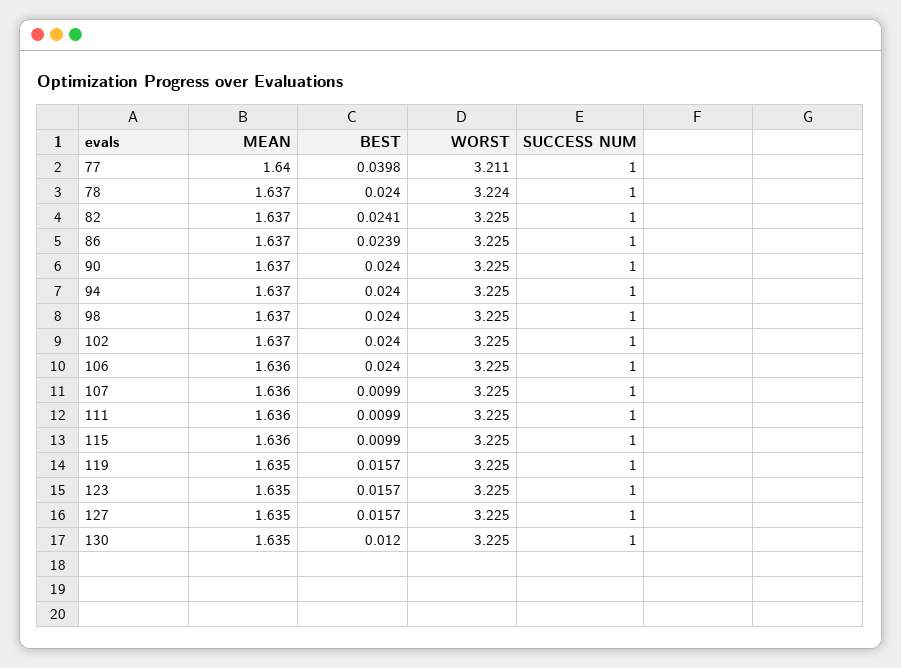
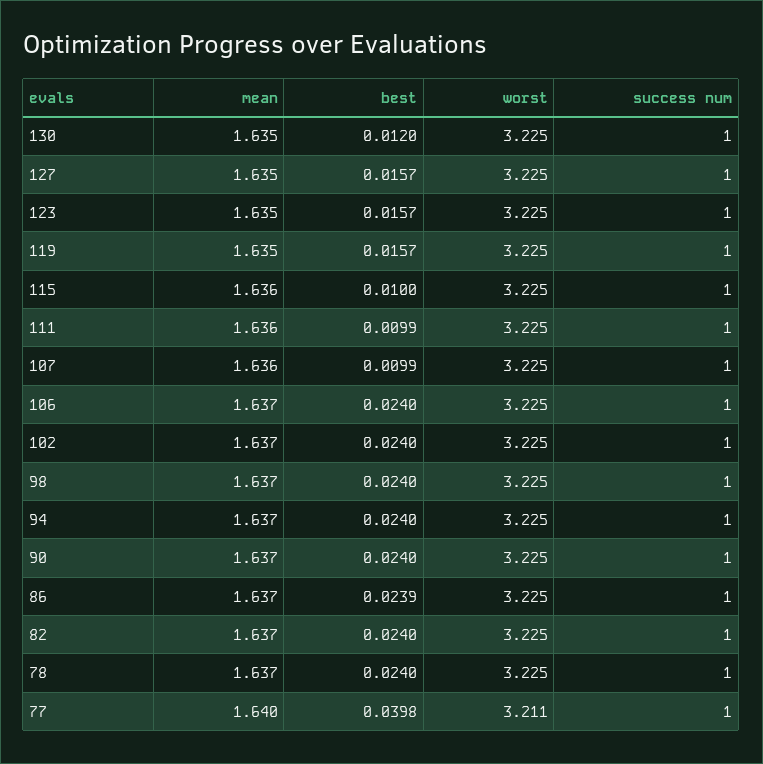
WORST, 78: 3.224 -> 3.225
BEST, 82: 0.0241 -> 0.024
MEAN, 106: 1.636 -> 1.637
BEST, 115: 0.0099 -> 0.01

